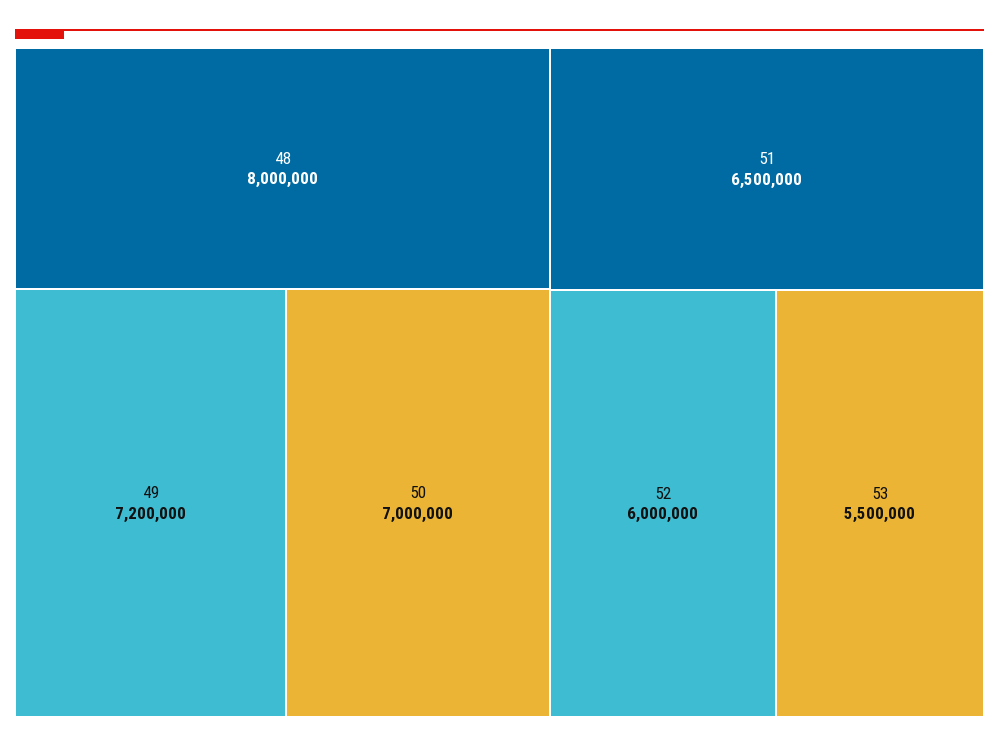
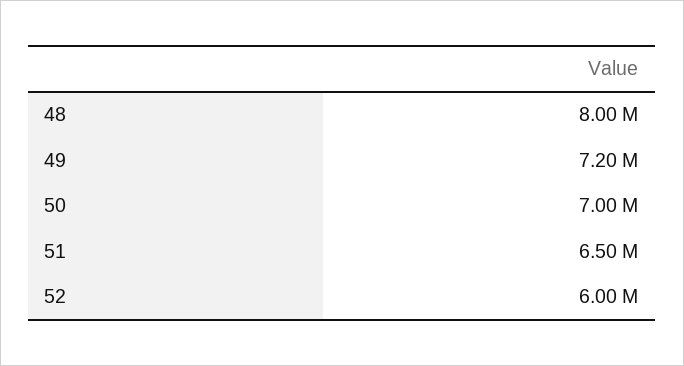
53: 5500000 -> none

